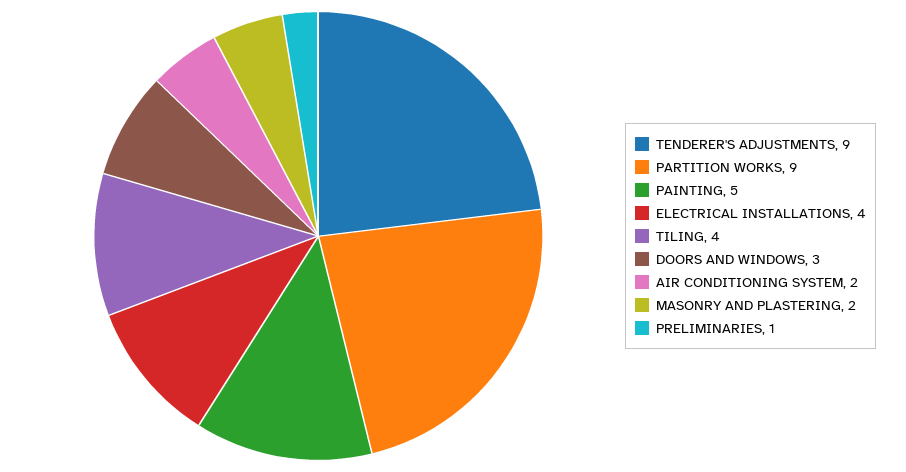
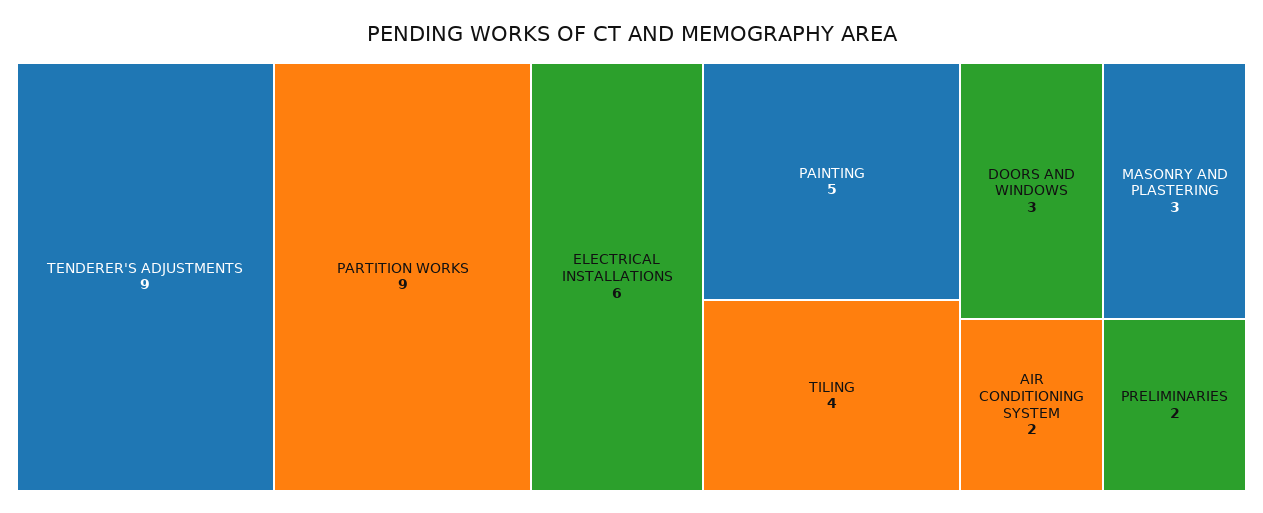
ELECTRICAL INSTALLATIONS: 4 -> 6
MASONRY AND PLASTERING: 2 -> 3
PRELIMINARIES: 1 -> 2

